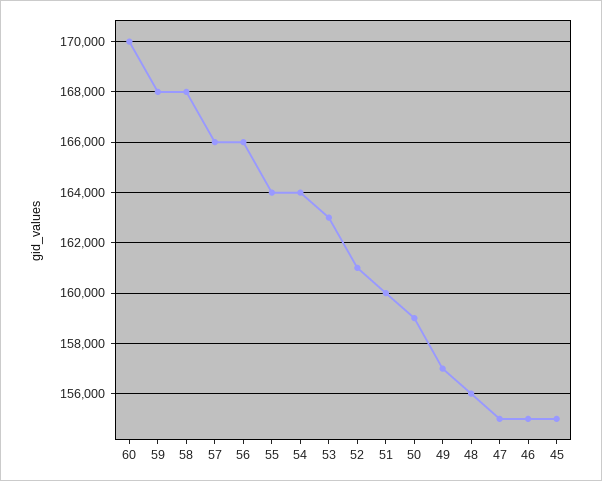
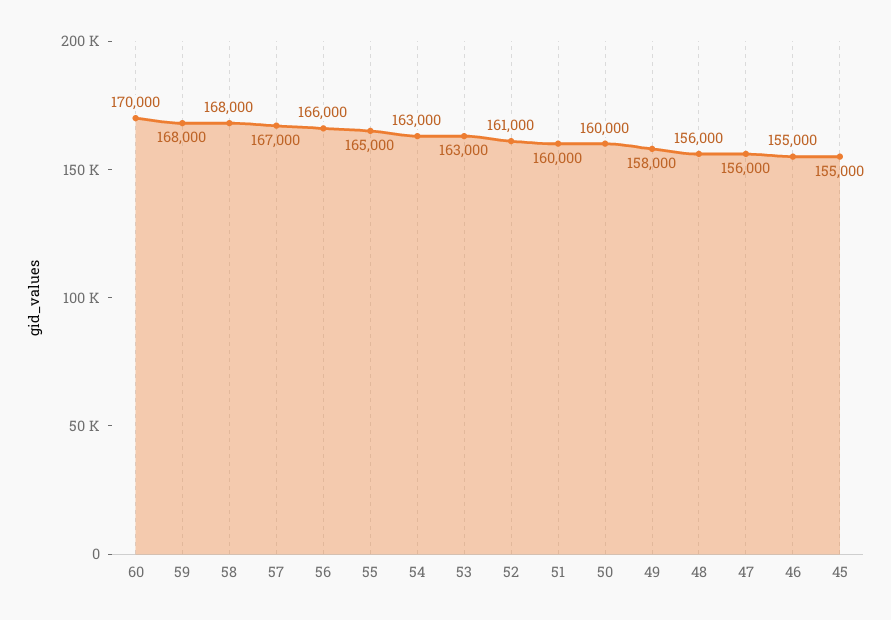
57: 166000 -> 167000
55: 164000 -> 165000
54: 164000 -> 163000
50: 159000 -> 160000
49: 157000 -> 158000
47: 155000 -> 156000

